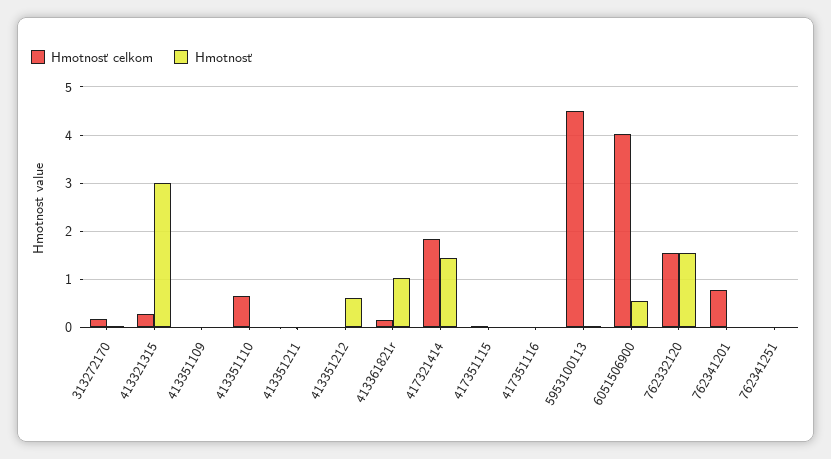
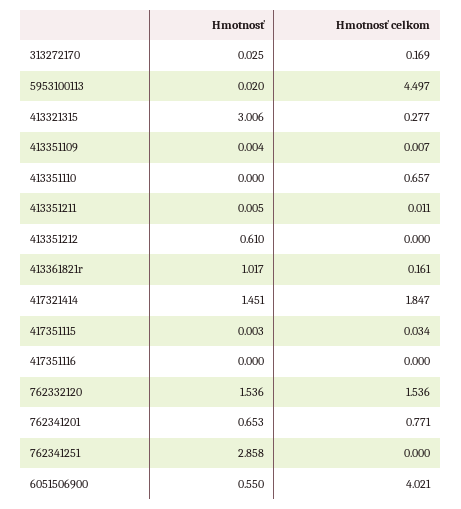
Hmotnosť, 762341201: 0 -> 0.653
Hmotnosť, 762341251: 0 -> 2.858

